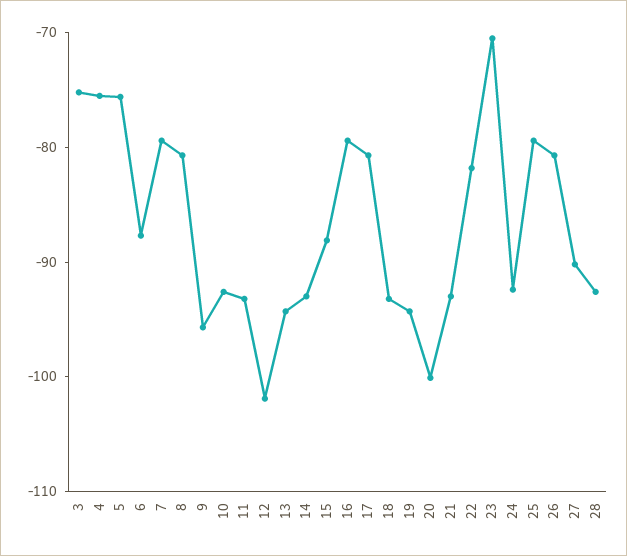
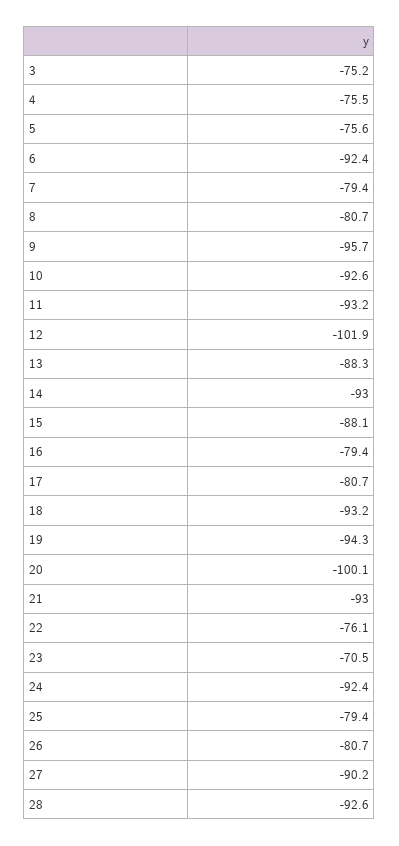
6: -88 -> -92.4
13: -94 -> -88.3
22: -82 -> -76.1

